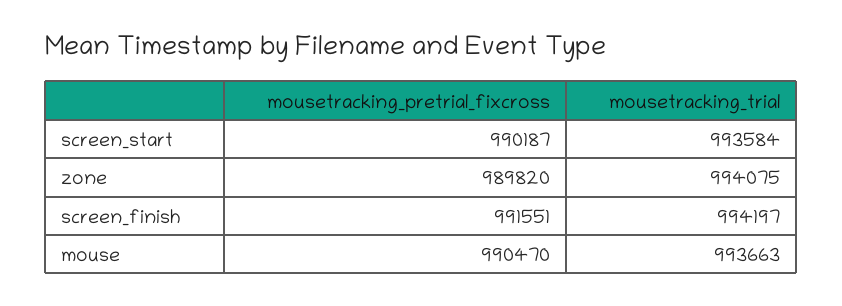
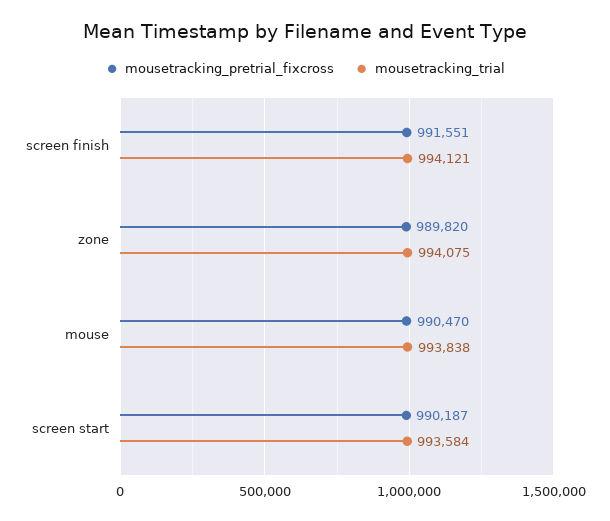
mousetracking_trial, screen_finish: 994197 -> 994121
mousetracking_trial, mouse: 993663 -> 993838

